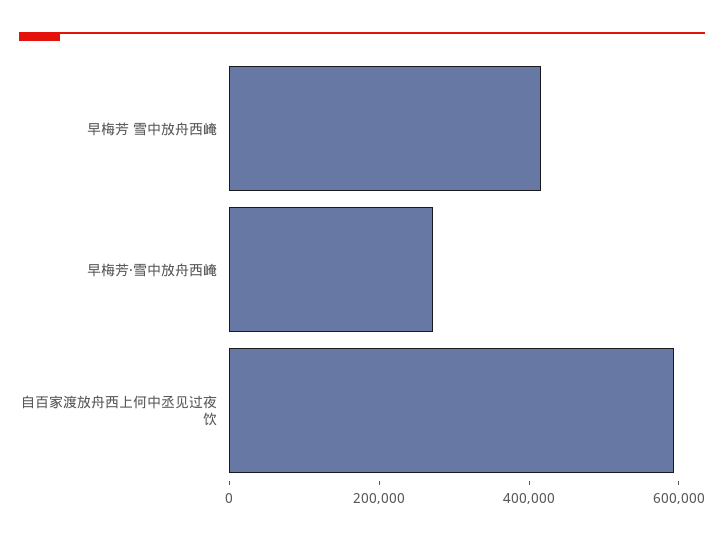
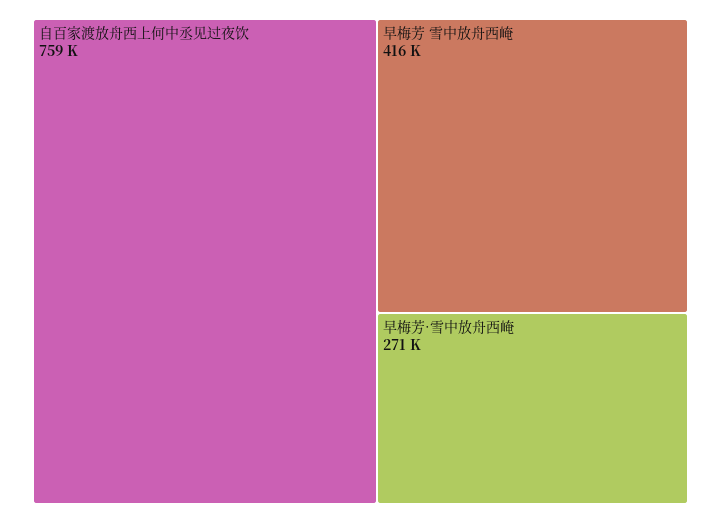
自百家渡放舟西上何中丞见过夜饮: 600000 -> 759000

